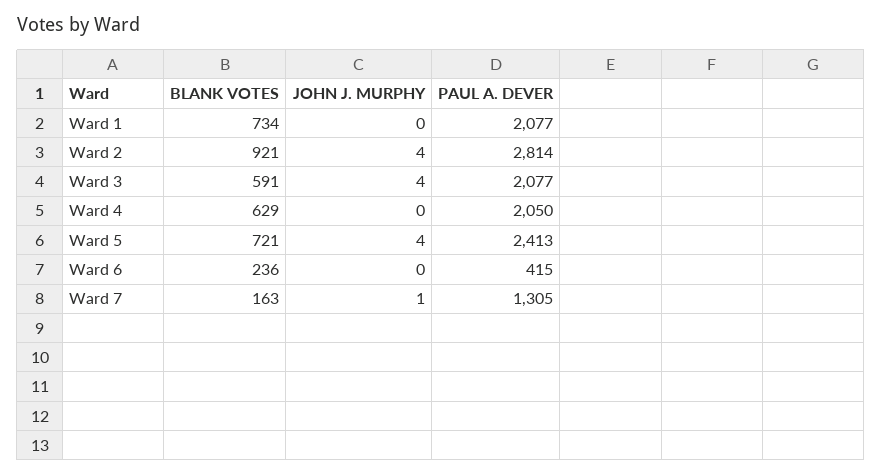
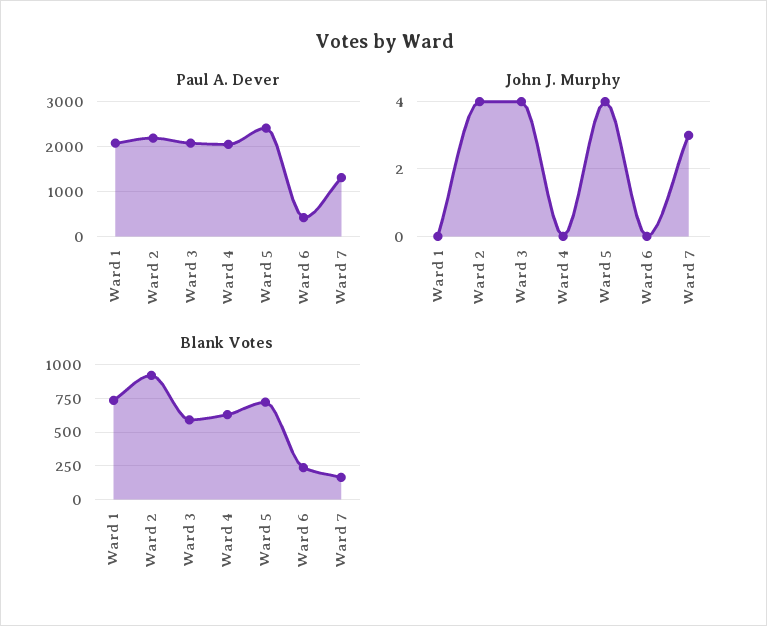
PAUL A. DEVER, Ward 2: 2814 -> 2200
JOHN J. MURPHY, Ward 7: 1 -> 3

